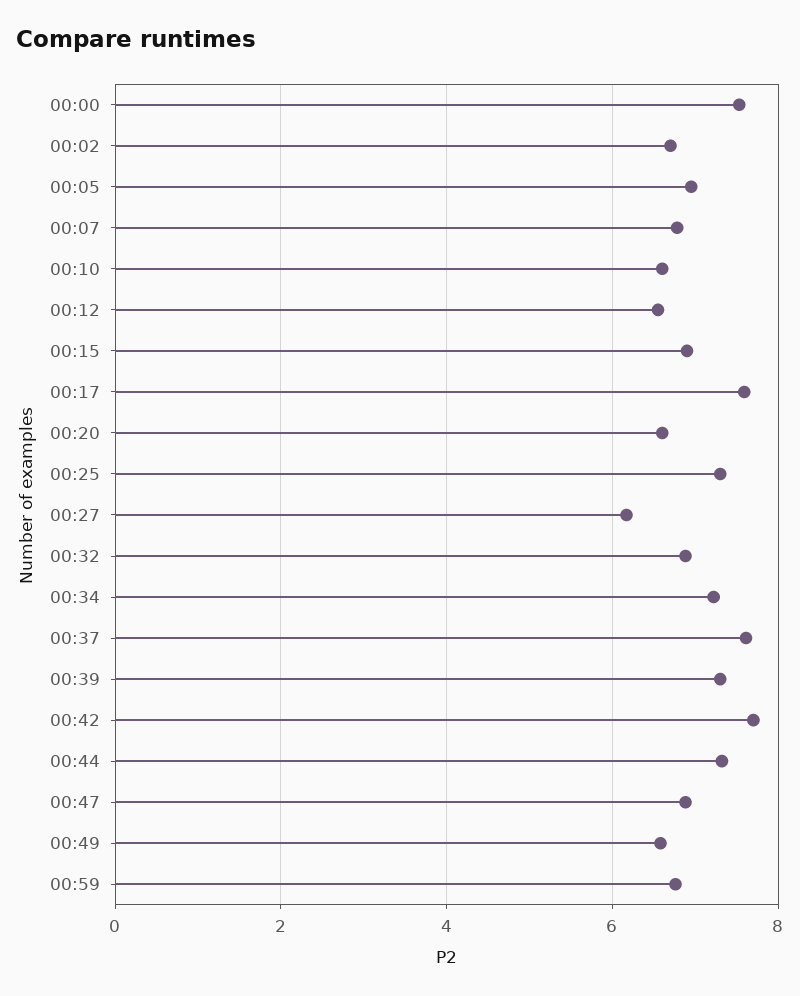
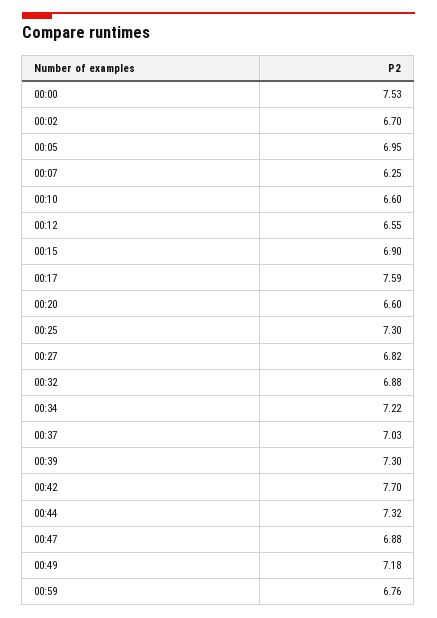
00:07: 6.8 -> 6.25
00:27: 6.2 -> 6.82
00:37: 7.6 -> 7.03
00:49: 6.6 -> 7.18

